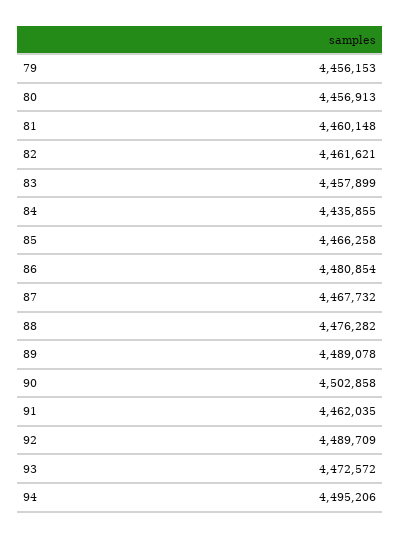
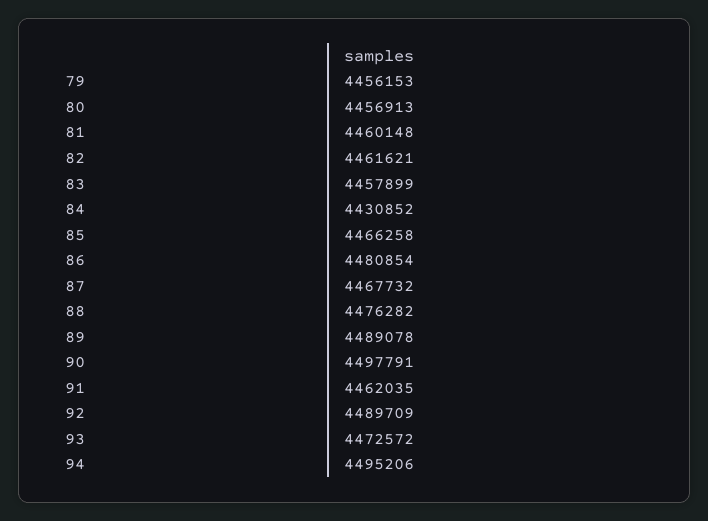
84: 4435855 -> 4430852
90: 4502858 -> 4497791

